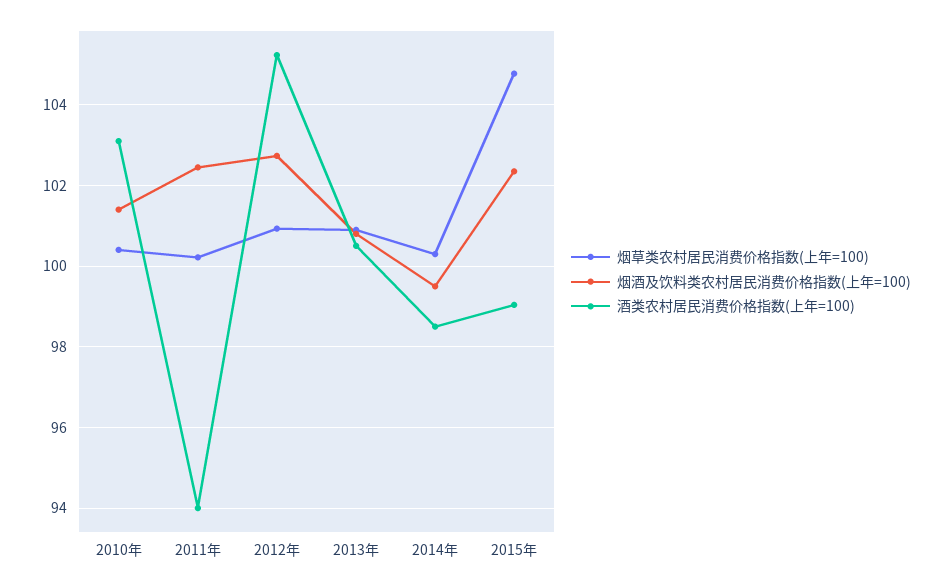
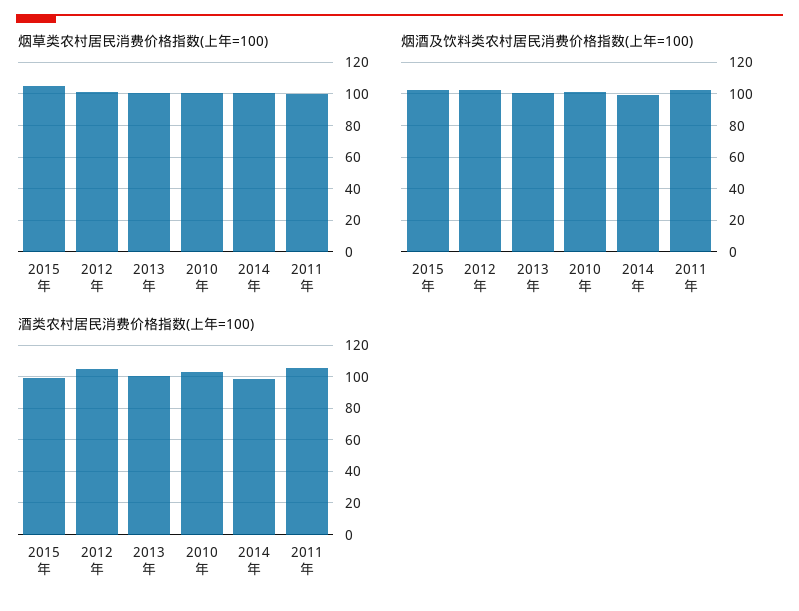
酒类农村居民消费价格指数(上年=100), 2011年: 94 -> 105

